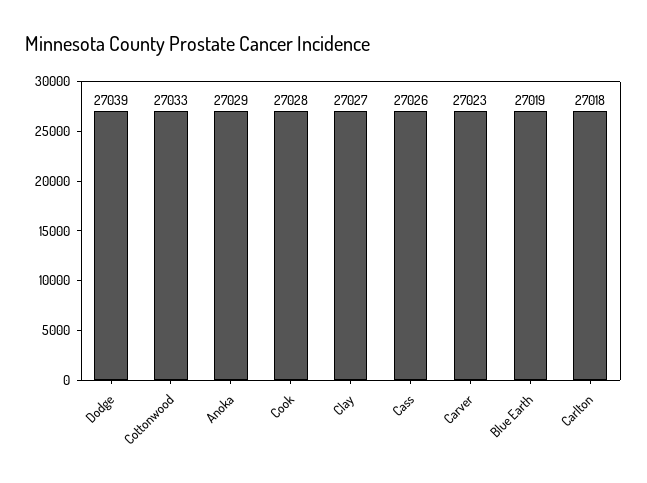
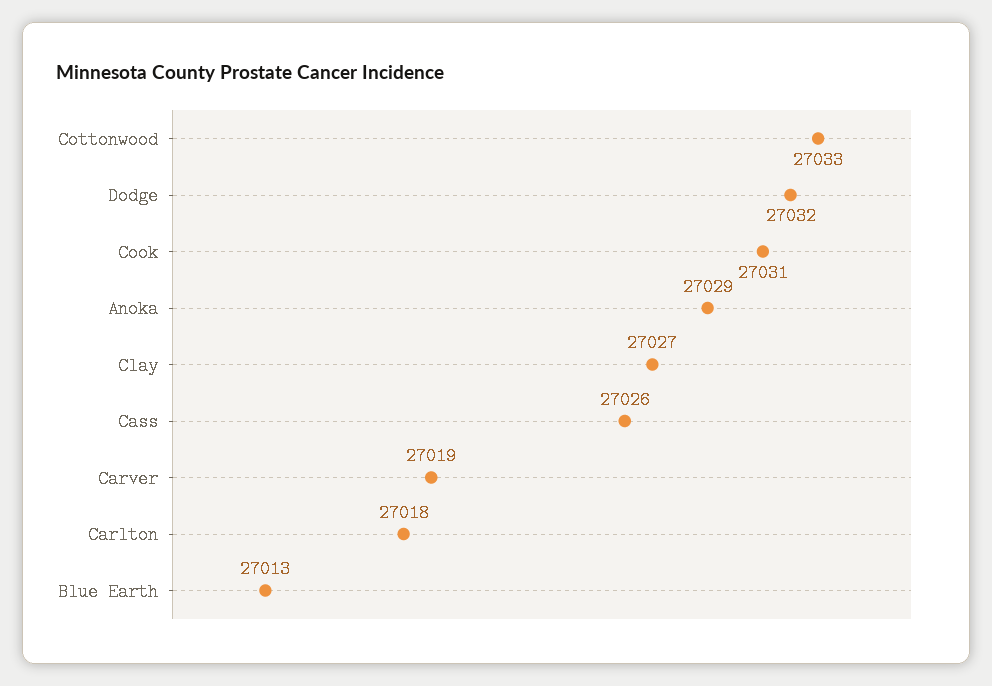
Dodge: 27039 -> 27032
Cook: 27028 -> 27031
Carver: 27023 -> 27019
Blue Earth: 27019 -> 27013

